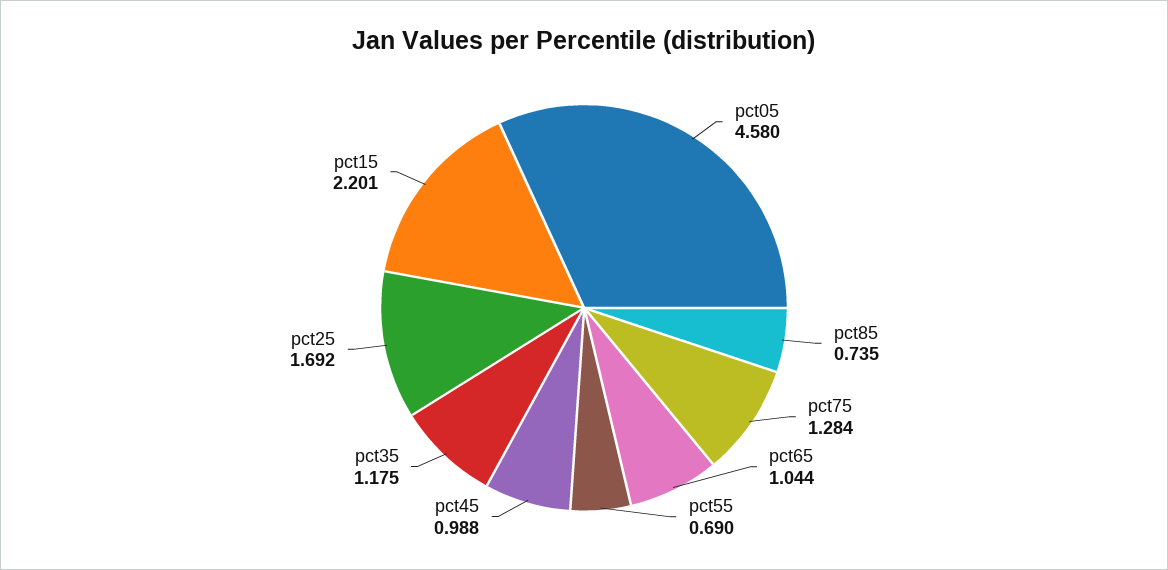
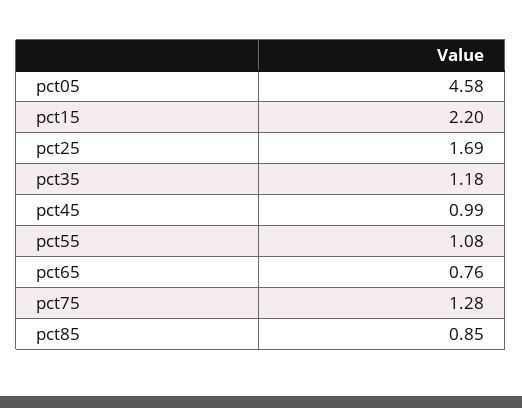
pct85: 0.735 -> 0.85
pct65: 1.044 -> 0.76
pct55: 0.69 -> 1.08

